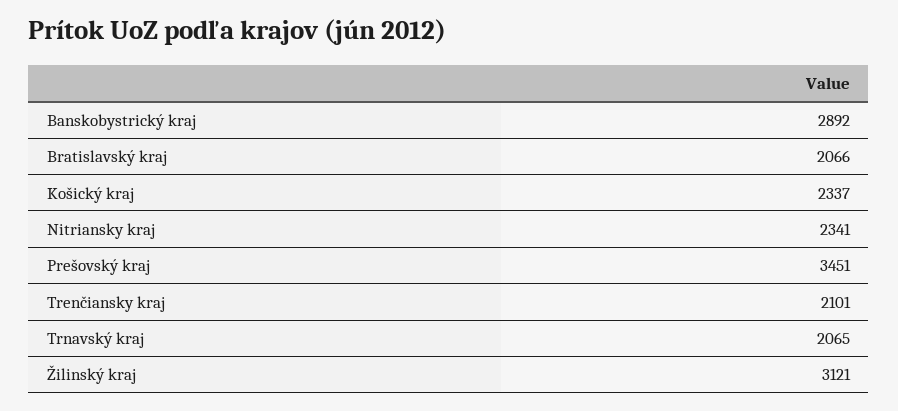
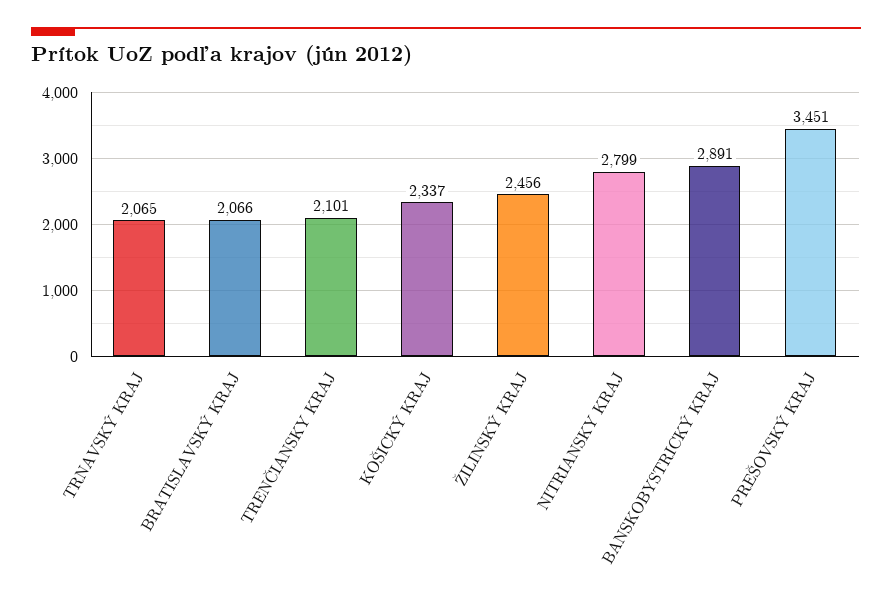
Banskobystrický kraj: 2892 -> 2891
Nitriansky kraj: 2341 -> 2799
Žilinský kraj: 3121 -> 2456

